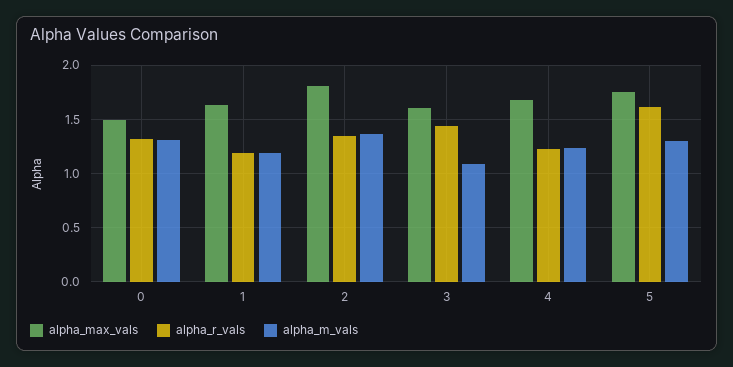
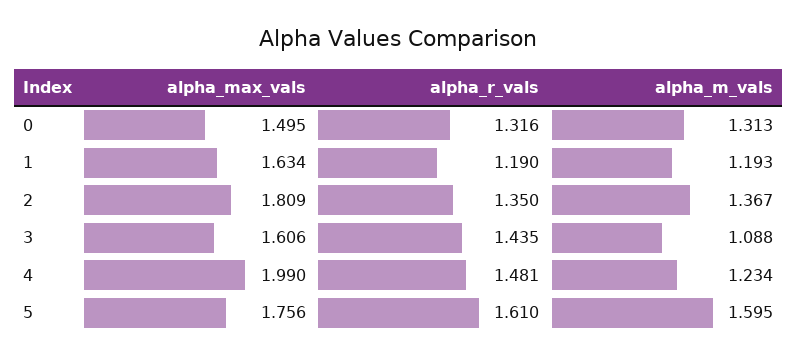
alpha_max_vals, 4: 1.7 -> 1.99
alpha_r_vals, 4: 1.2 -> 1.481
alpha_m_vals, 5: 1.3 -> 1.595

